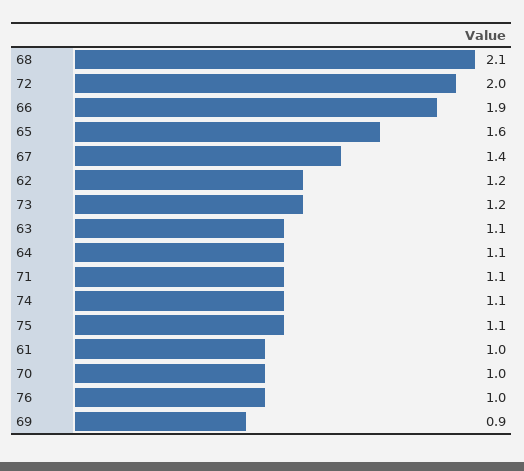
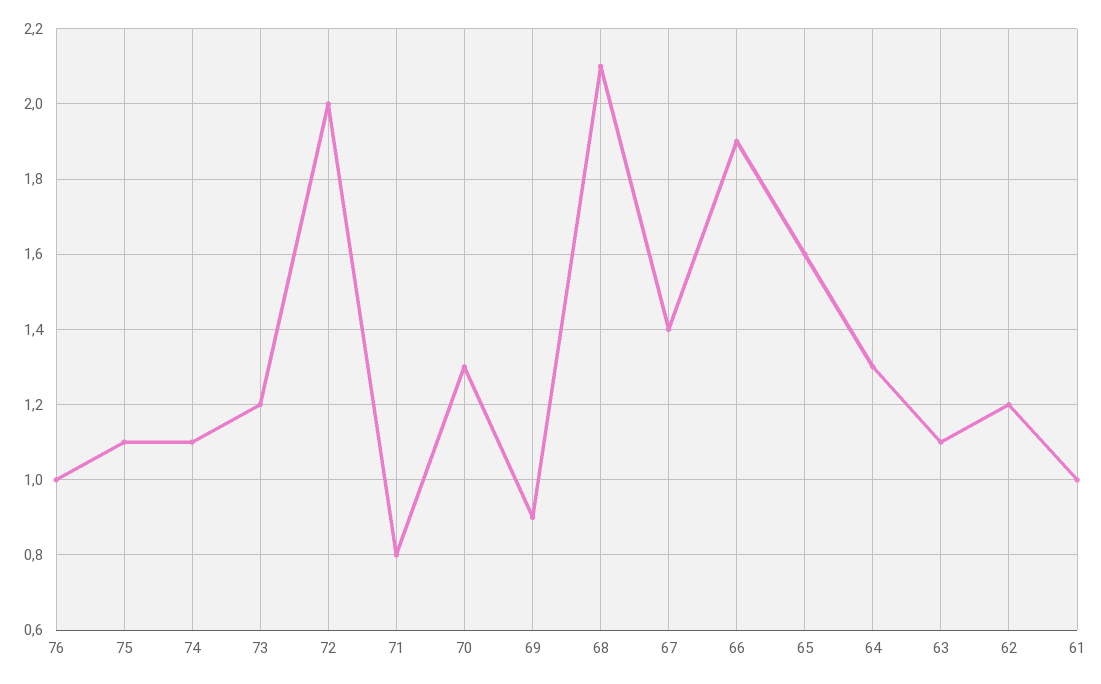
64: 1.1 -> 1.3
71: 1.1 -> 0.8
70: 1 -> 1.3

